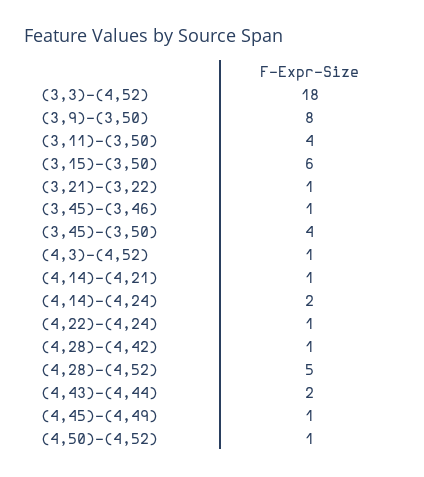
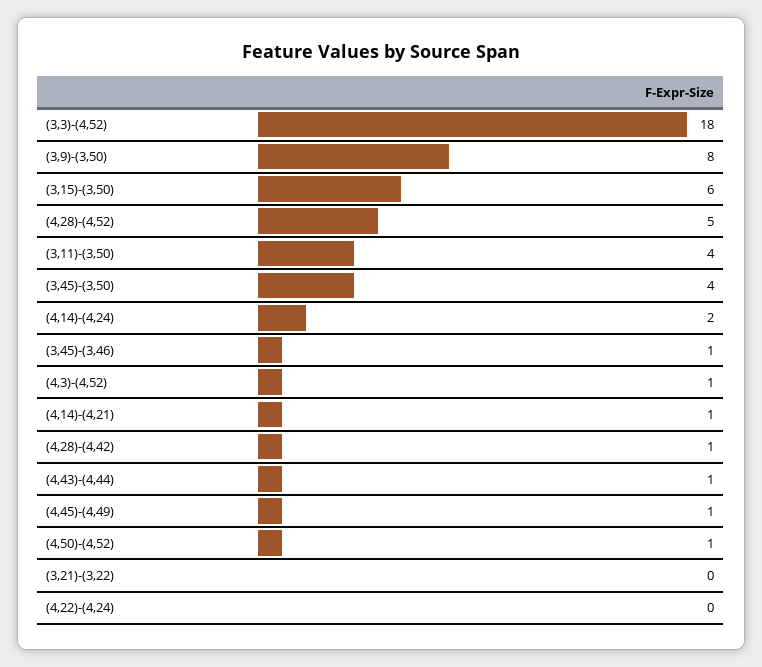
(3,21)-(3,22): 1 -> 0
(4,22)-(4,24): 1 -> 0
(4,43)-(4,44): 2 -> 1

